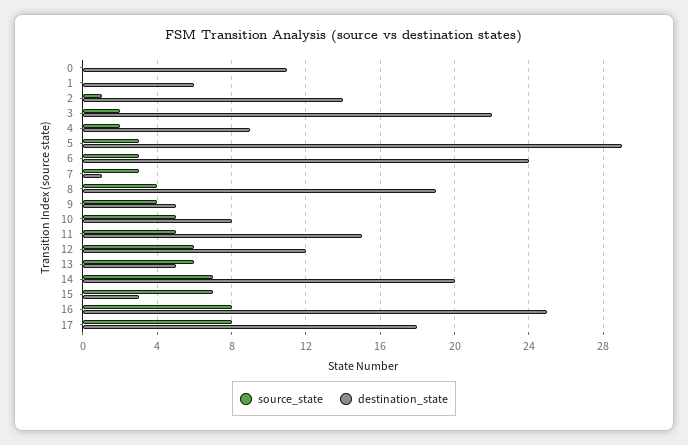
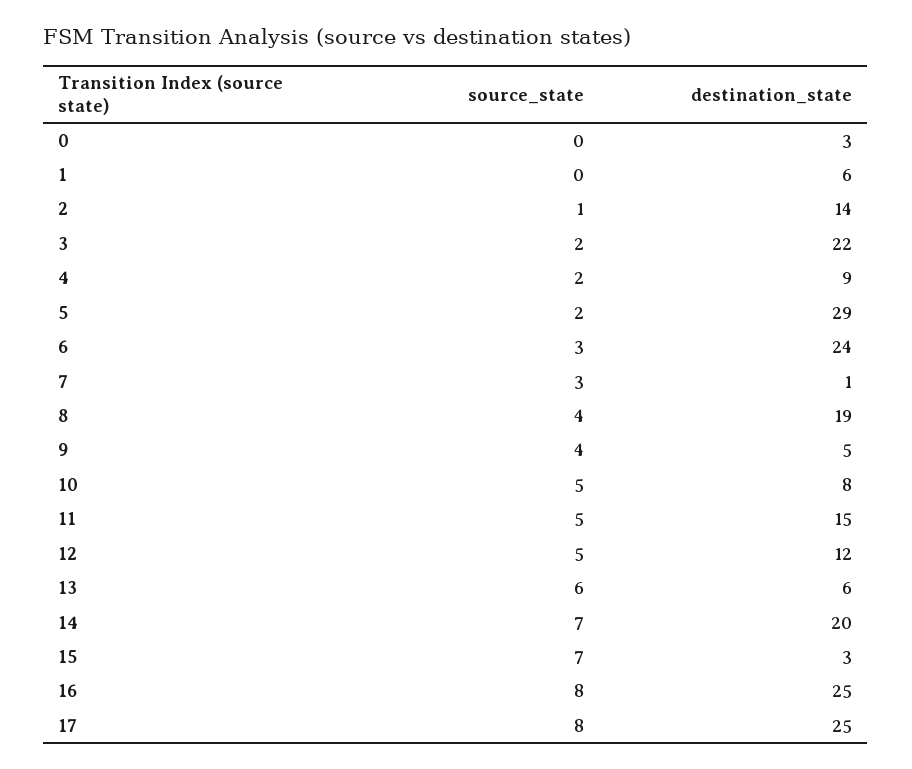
destination_state, 0: 11 -> 3
source_state, 5: 3 -> 2
source_state, 12: 6 -> 5
destination_state, 13: 5 -> 6
destination_state, 17: 18 -> 25

